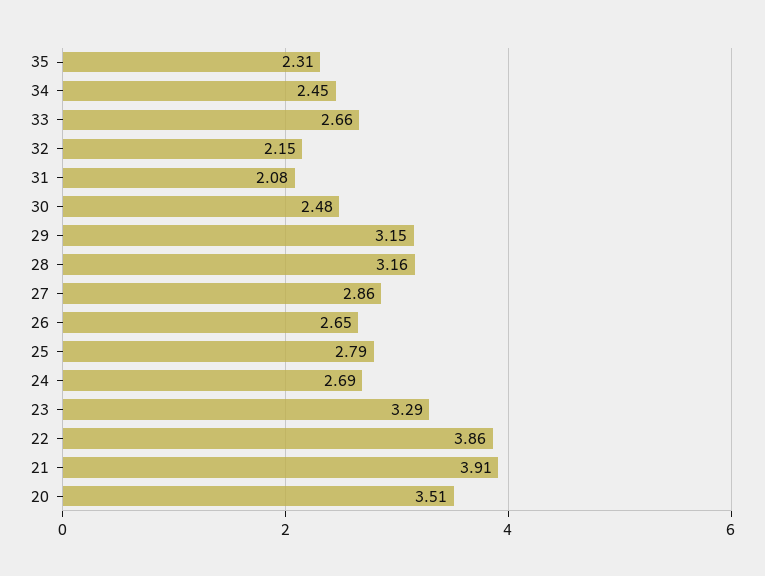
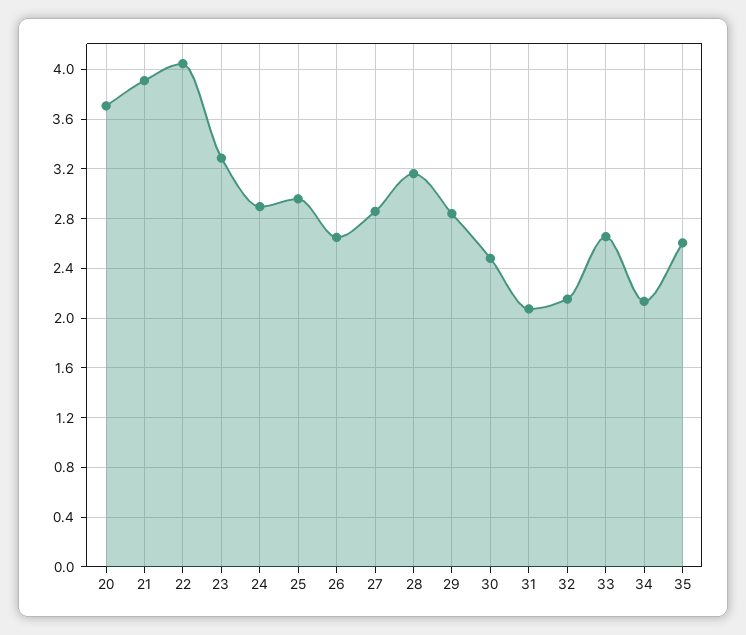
35: 2.31 -> 2.6
34: 2.45 -> 2.15
29: 3.15 -> 2.85
25: 2.79 -> 2.95
24: 2.69 -> 2.9
22: 3.86 -> 4.05
20: 3.51 -> 3.7

